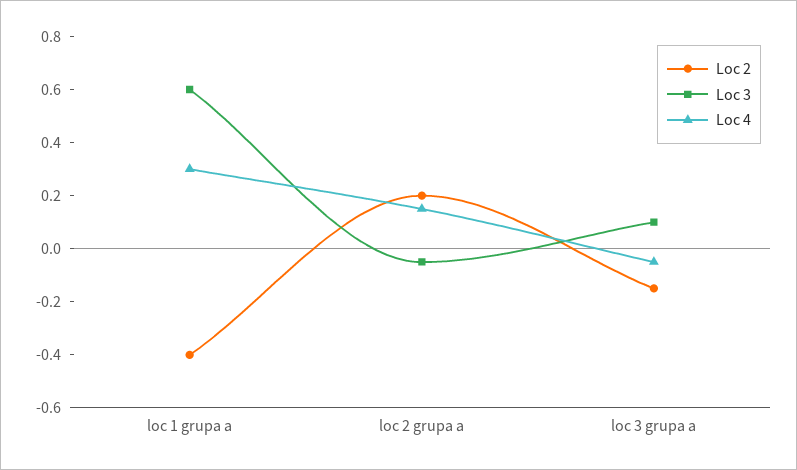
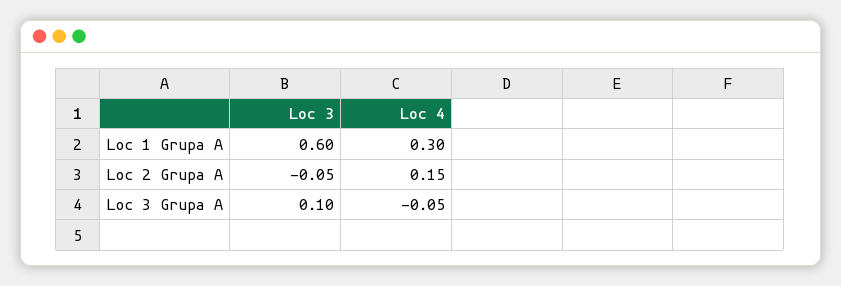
Loc 2, loc 1 grupa a: -0.4 -> none
Loc 2, loc 2 grupa a: 0.2 -> none
Loc 2, loc 3 grupa a: -0.15 -> none

